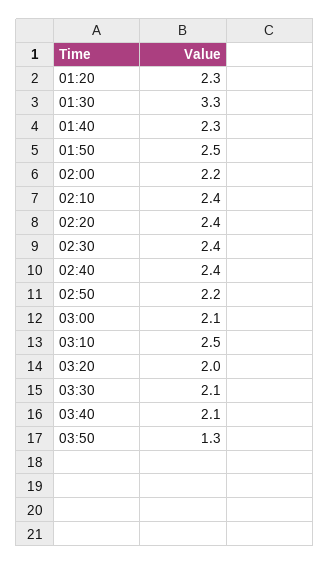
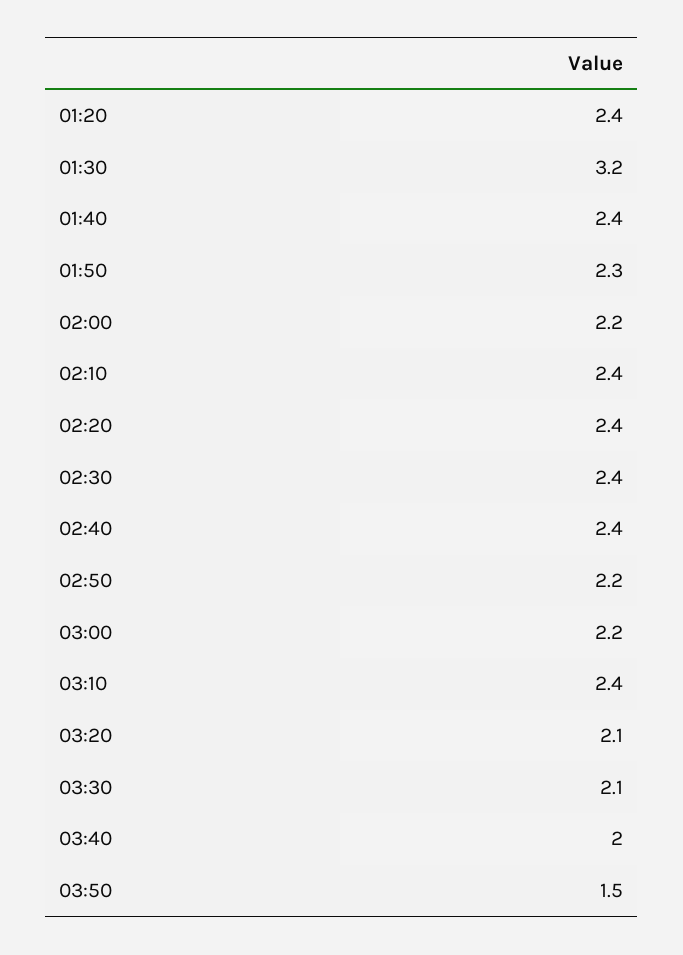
01:20: 2.3 -> 2.4
01:30: 3.3 -> 3.2
01:40: 2.3 -> 2.4
01:50: 2.5 -> 2.3
03:00: 2.1 -> 2.2
03:10: 2.5 -> 2.4
03:20: 2 -> 2.1
03:40: 2.1 -> 2
03:50: 1.3 -> 1.5

